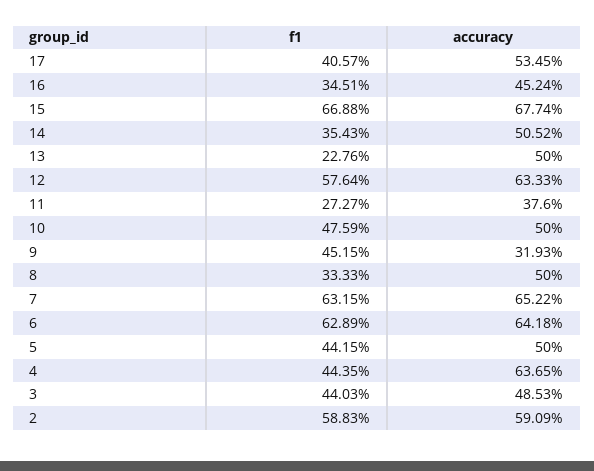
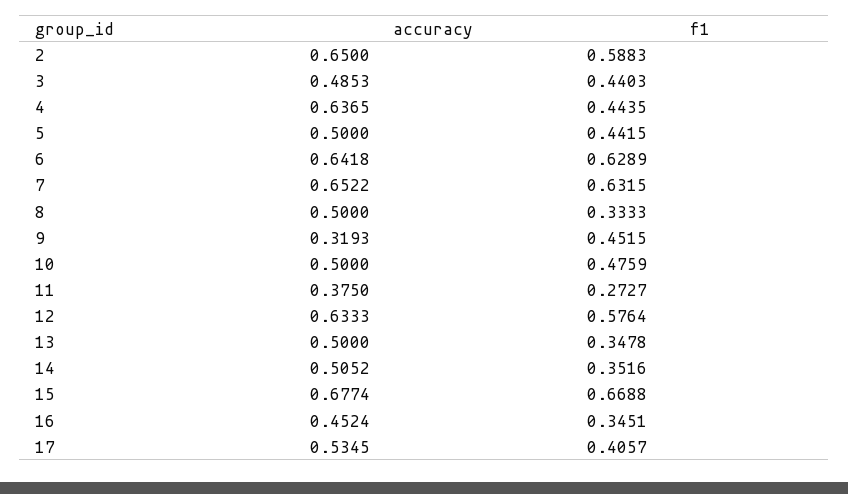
f1, 14: 0.3543 -> 0.3516
f1, 13: 0.2276 -> 0.3478
accuracy, 11: 0.376 -> 0.375
accuracy, 2: 0.5909 -> 0.65

